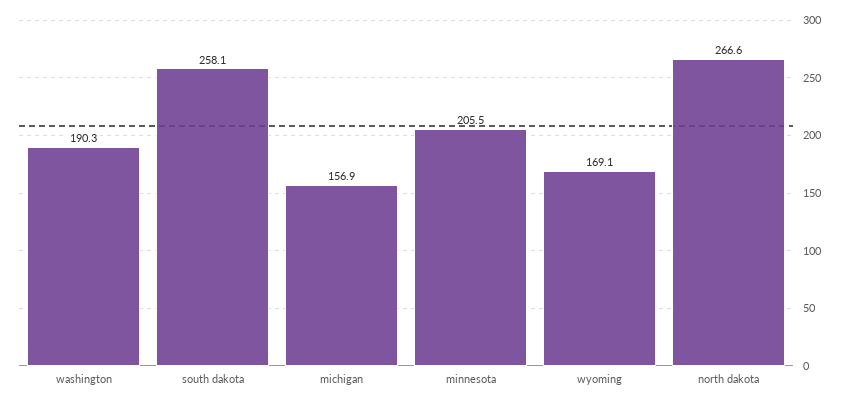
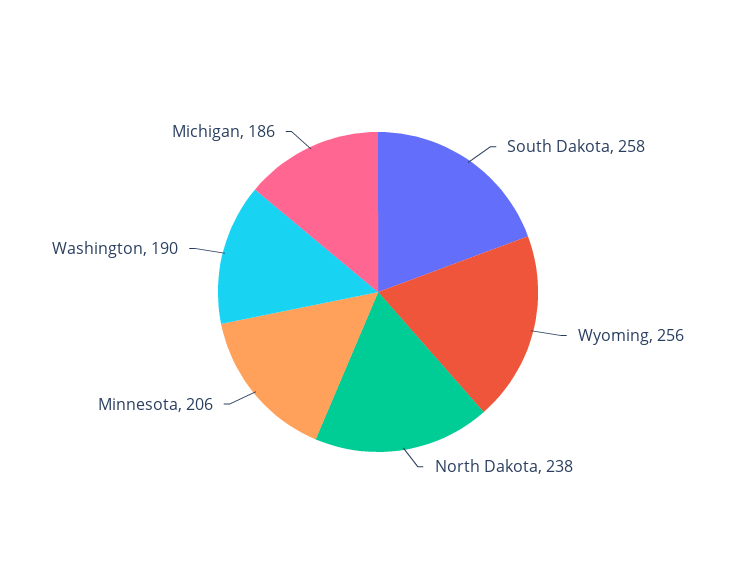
michigan: 156.9 -> 186
wyoming: 169.1 -> 256
north dakota: 266.6 -> 238

